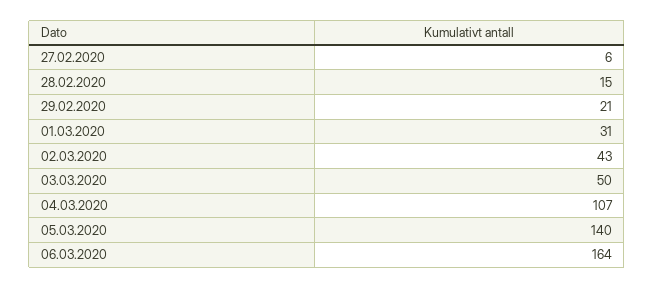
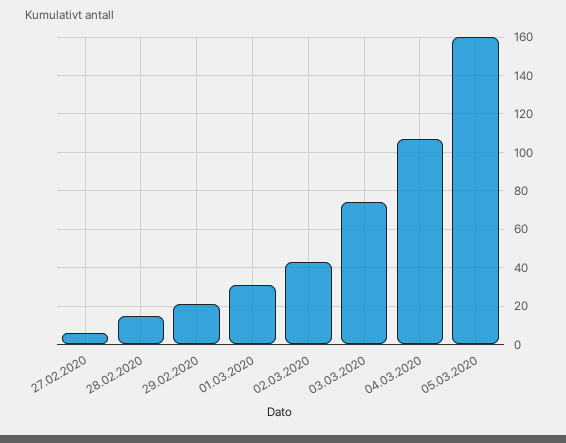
03.03.2020: 50 -> 75
05.03.2020: 140 -> 160
06.03.2020: 164 -> none

